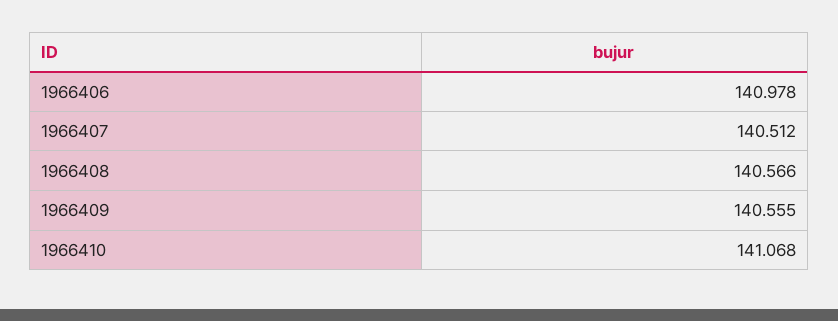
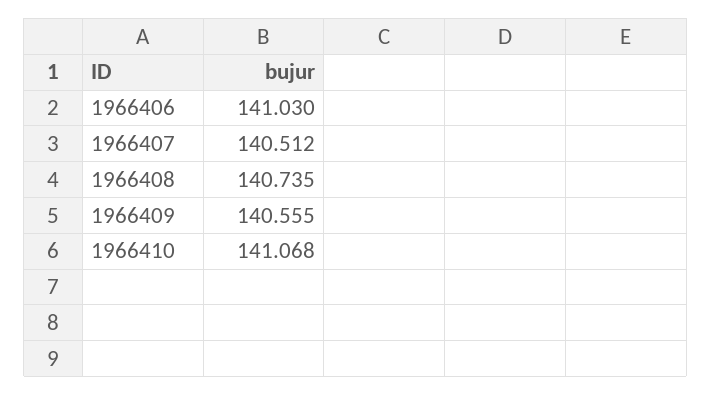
1966406: 140.978 -> 141.03
1966408: 140.566 -> 140.735

